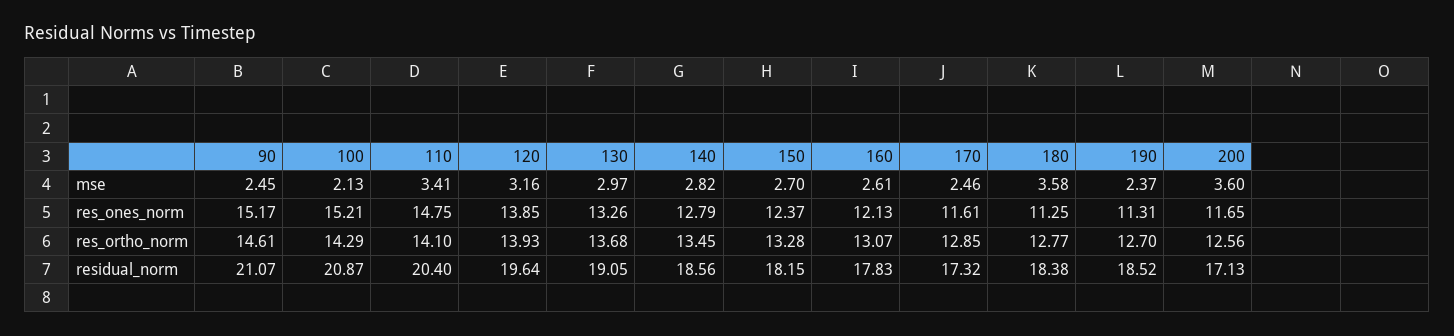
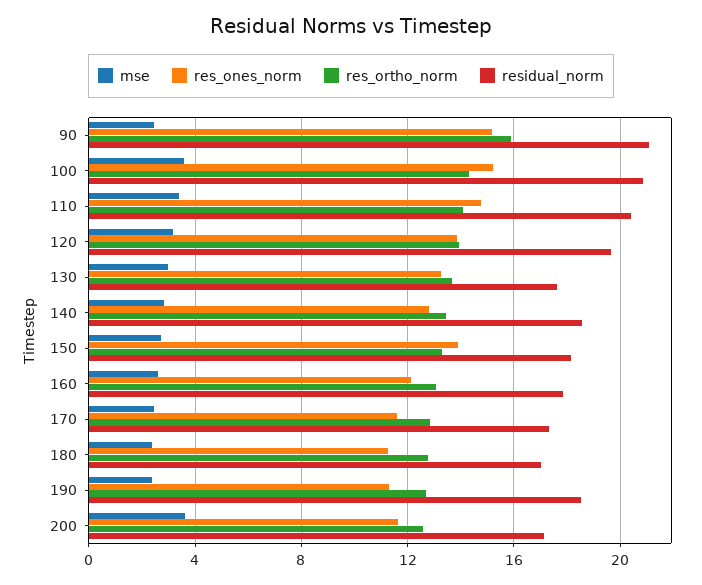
mse, 100: 2.13 -> 3.5
mse, 180: 3.58 -> 2.5
res_ones_norm, 150: 12.37 -> 14
res_ortho_norm, 90: 14.61 -> 16
residual_norm, 130: 19.05 -> 17.5
residual_norm, 180: 18.38 -> 17

